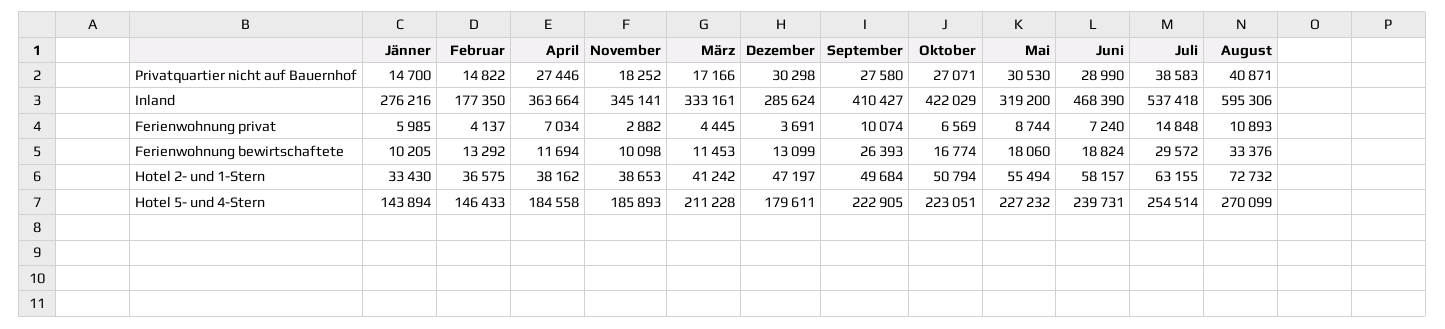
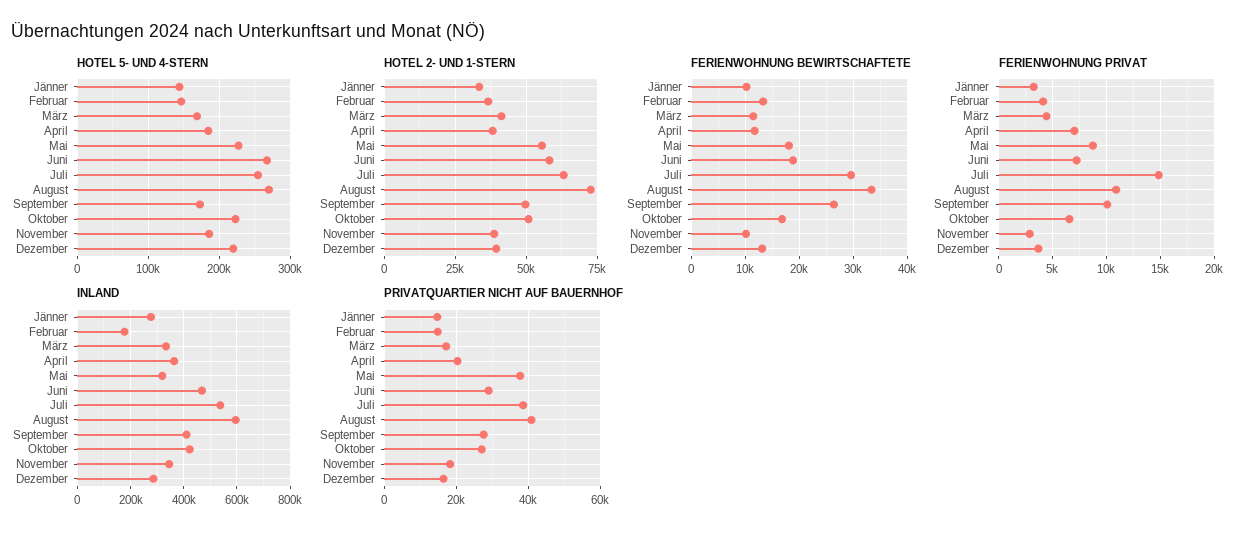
Privatquartier nicht auf Bauernhof, April: 27446 -> 20000
Privatquartier nicht auf Bauernhof, Dezember: 30298 -> 16000
Privatquartier nicht auf Bauernhof, Mai: 30530 -> 38000
Ferienwohnung privat, Jänner: 5985 -> 3000
Hotel 2- und 1-Stern, Dezember: 47197 -> 40000
Hotel 5- und 4-Stern, März: 211228 -> 170000
Hotel 5- und 4-Stern, Dezember: 179611 -> 220000
Hotel 5- und 4-Stern, September: 222905 -> 170000
Hotel 5- und 4-Stern, Juni: 239731 -> 270000

